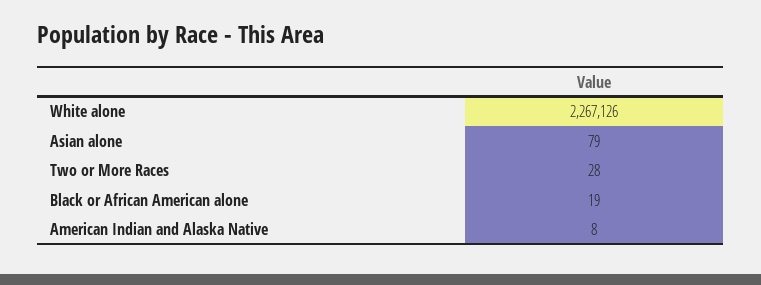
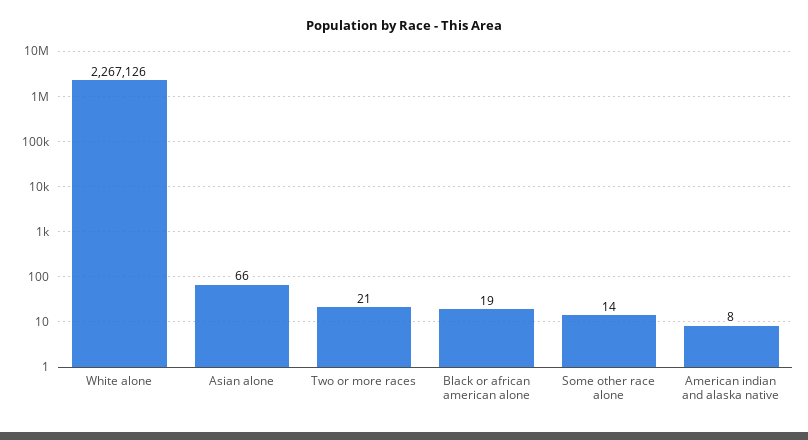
Asian alone: 79 -> 66
Two or More Races: 28 -> 21
Some other race alone: none -> 14

